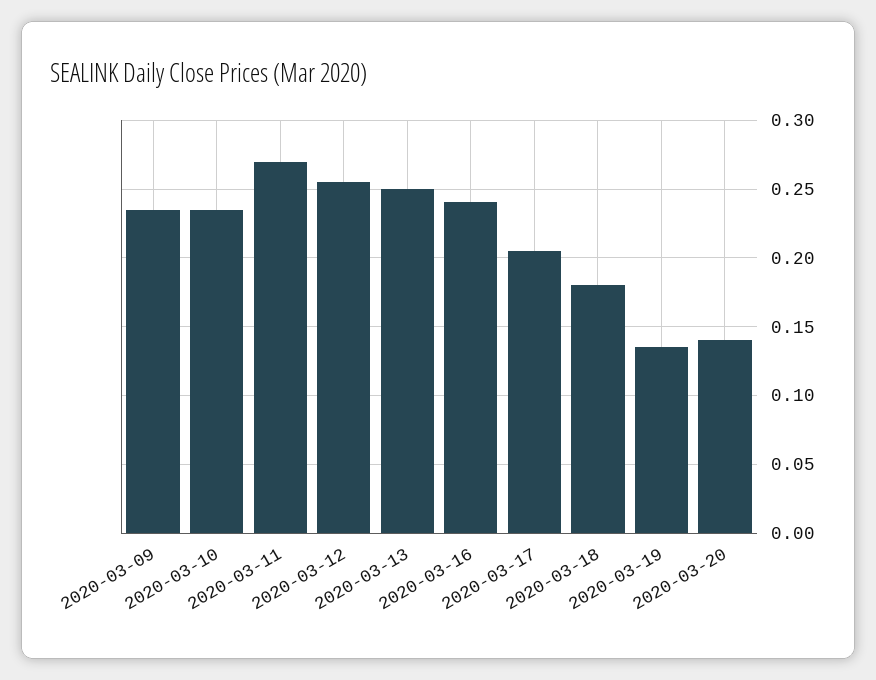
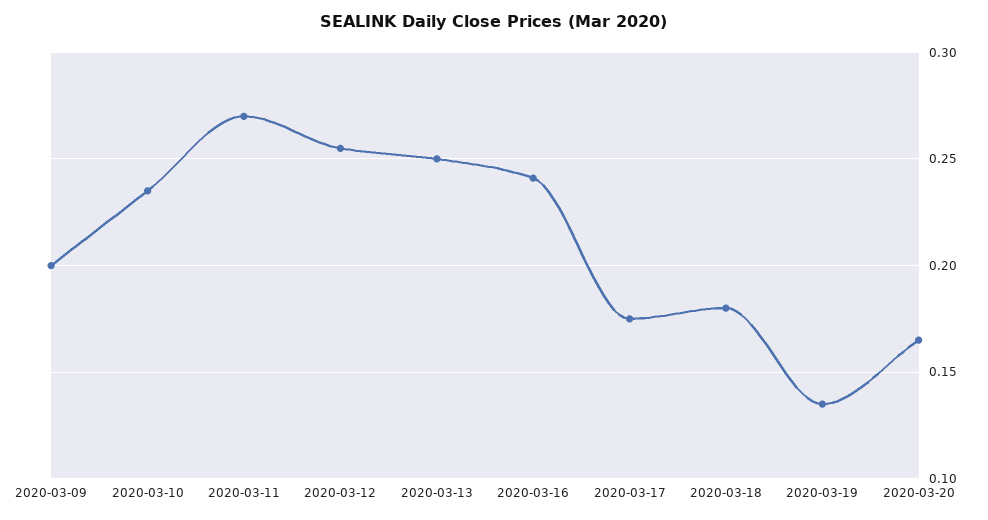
2020-03-09: 0.235 -> 0.2
2020-03-17: 0.205 -> 0.175
2020-03-20: 0.14 -> 0.165

